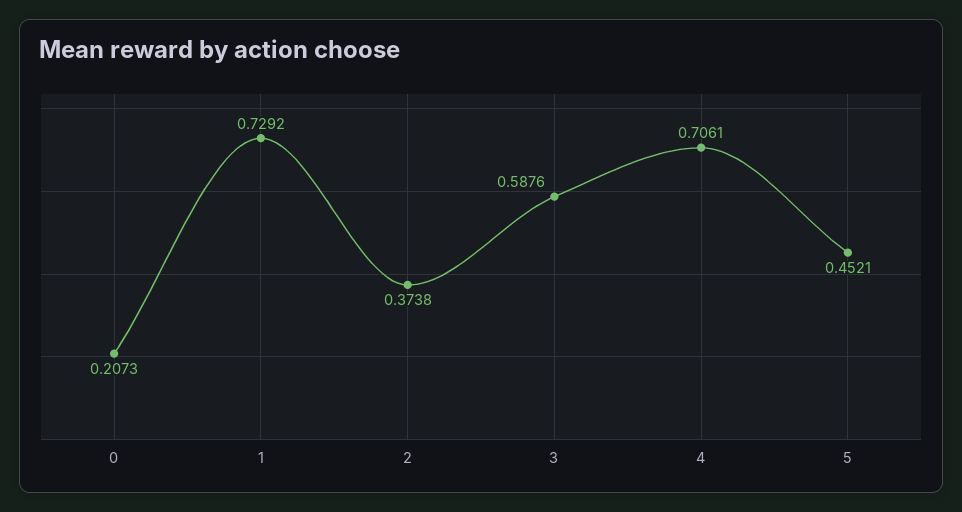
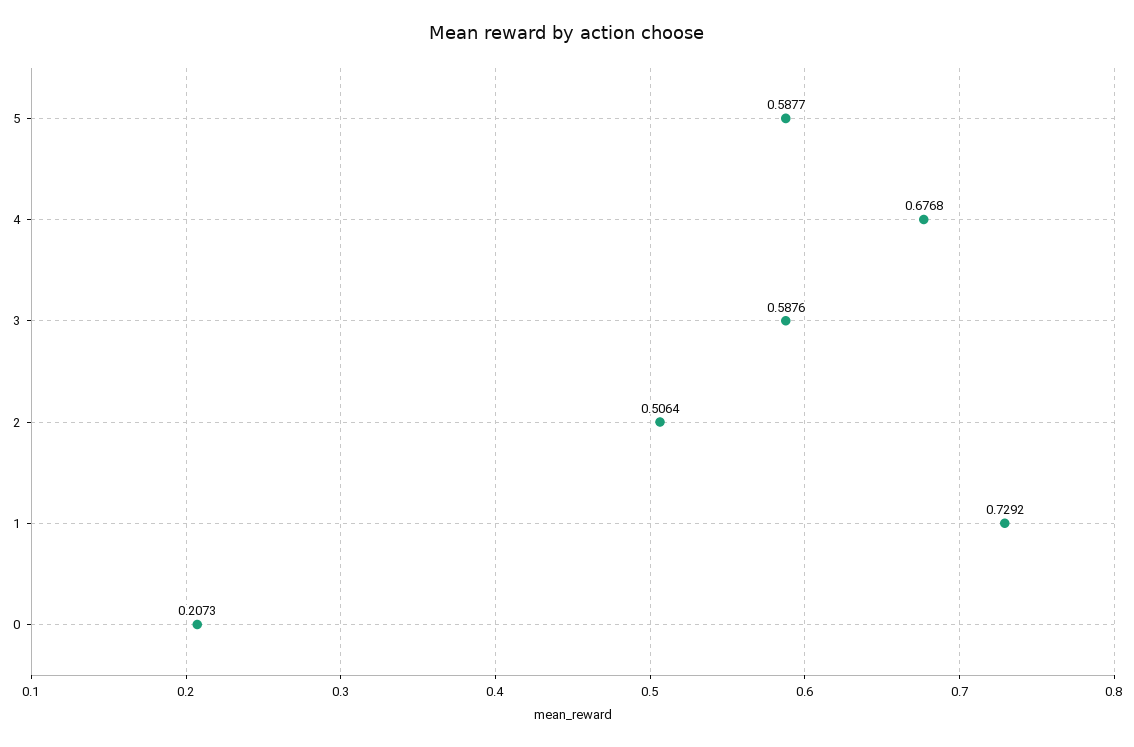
2: 0.3738 -> 0.5064
4: 0.7061 -> 0.6768
5: 0.4521 -> 0.5877

